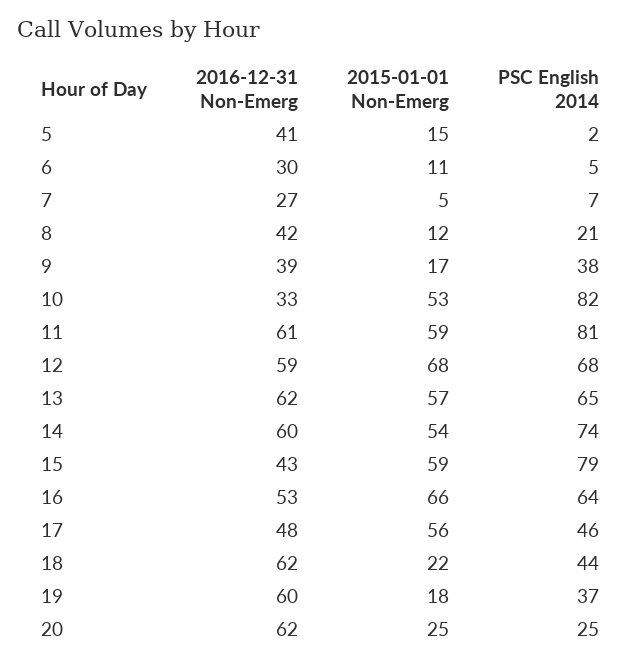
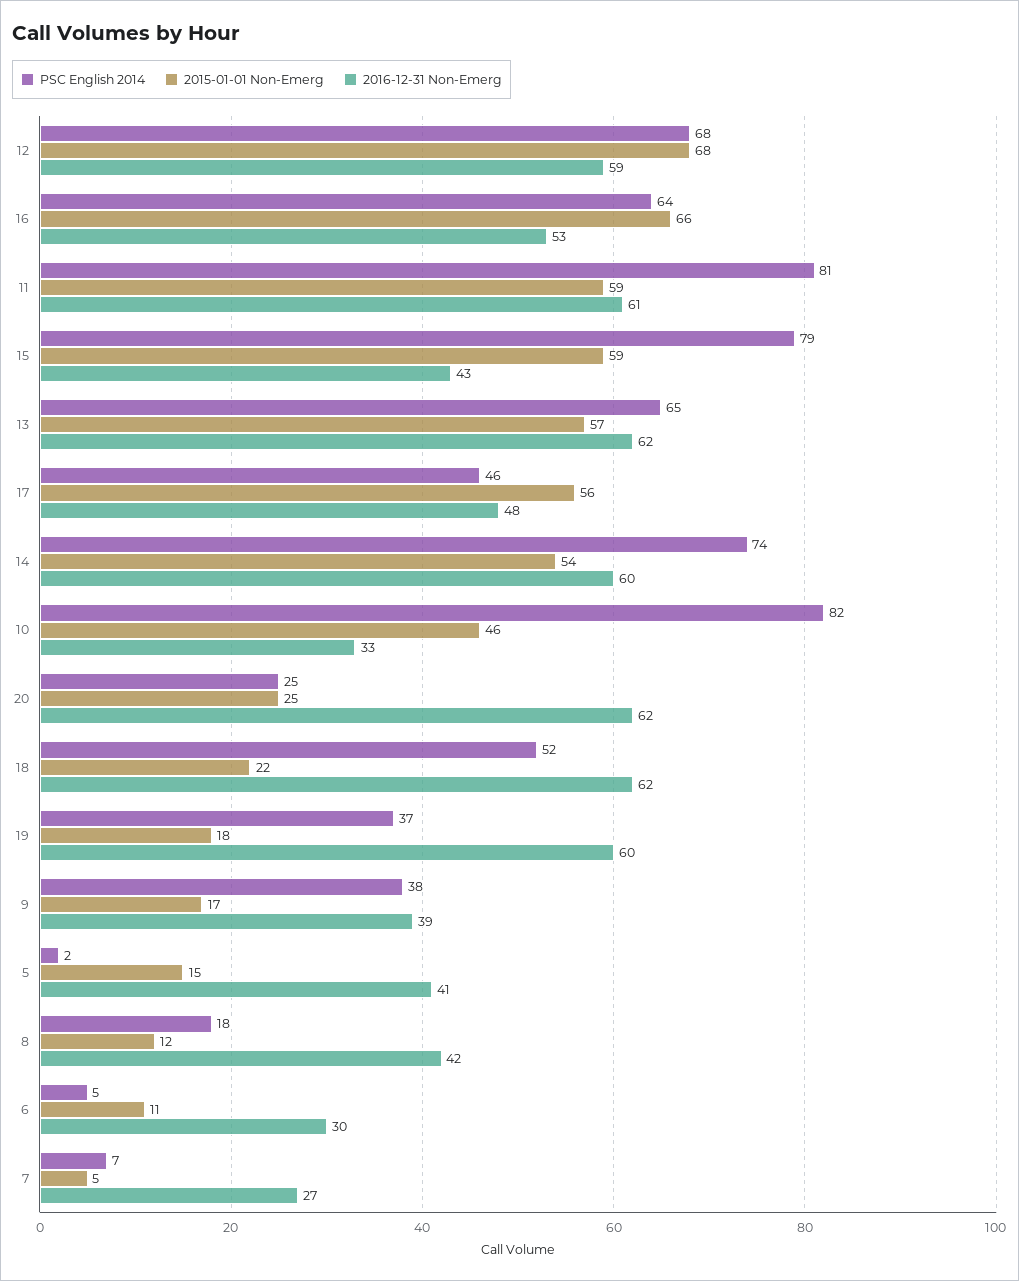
PSC English 2014, 8: 21 -> 18
2015-01-01 Non-Emerg, 10: 53 -> 46
PSC English 2014, 18: 44 -> 52

